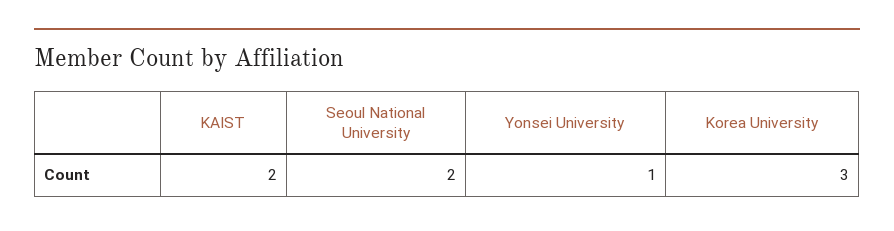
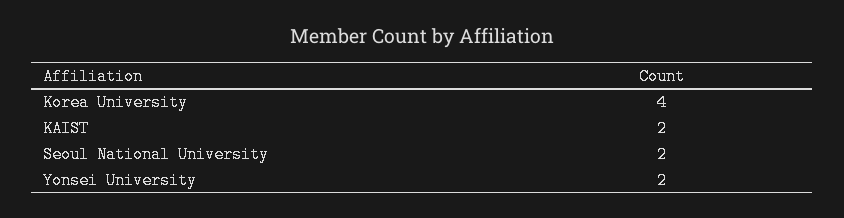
Yonsei University: 1 -> 2
Korea University: 3 -> 4

